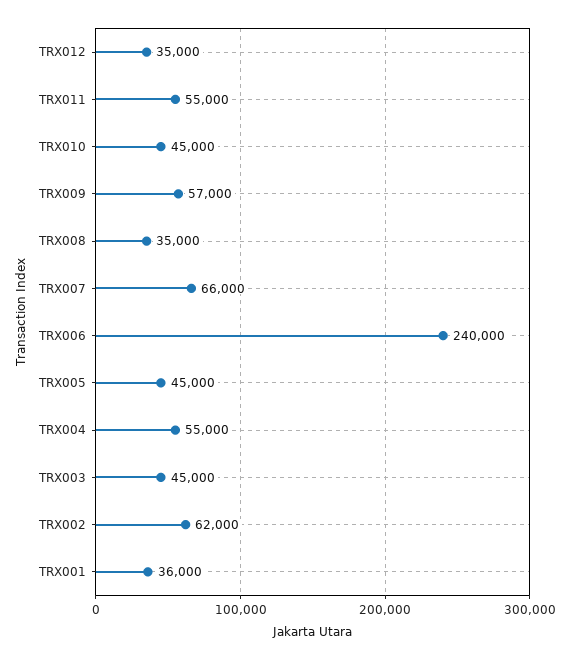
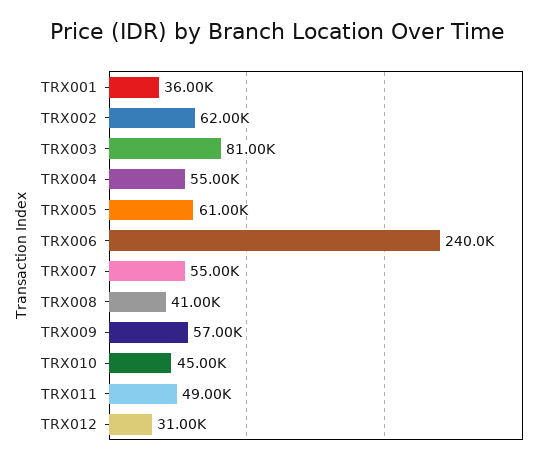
TRX012: 35000 -> 31000
TRX011: 55000 -> 49000
TRX008: 35000 -> 41000
TRX007: 66000 -> 55000
TRX005: 45000 -> 61000
TRX003: 45000 -> 81000

